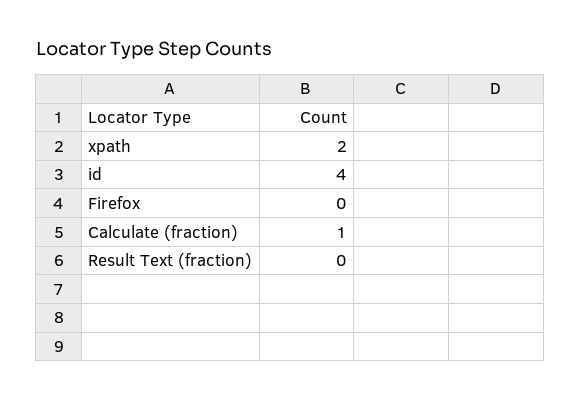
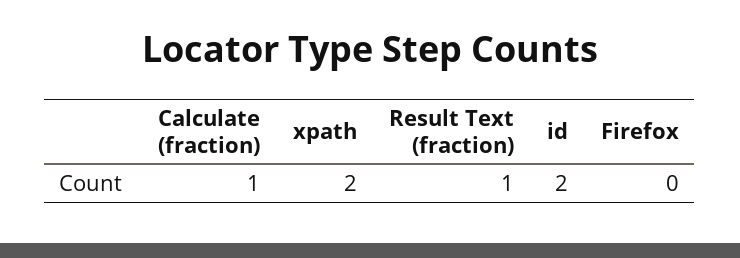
id: 4 -> 2
Result Text (fraction): 0 -> 1

